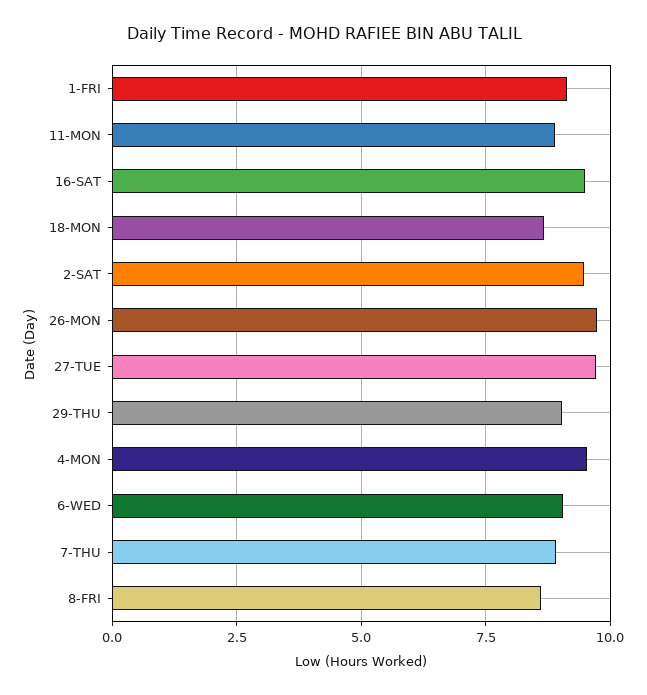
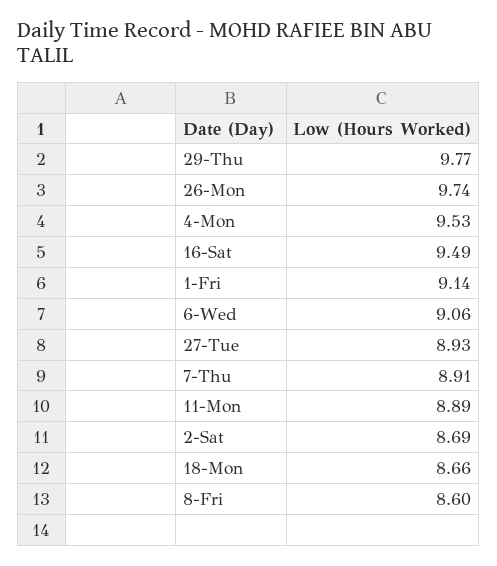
2-SAT: 9.5 -> 8.69
27-TUE: 9.75 -> 8.93
29-THU: 9 -> 9.77

